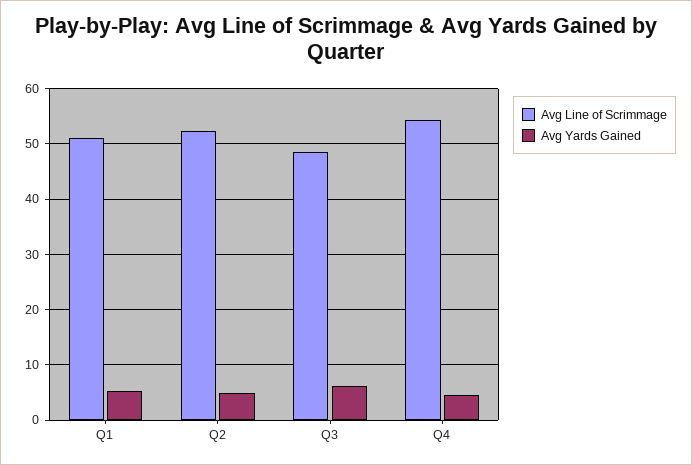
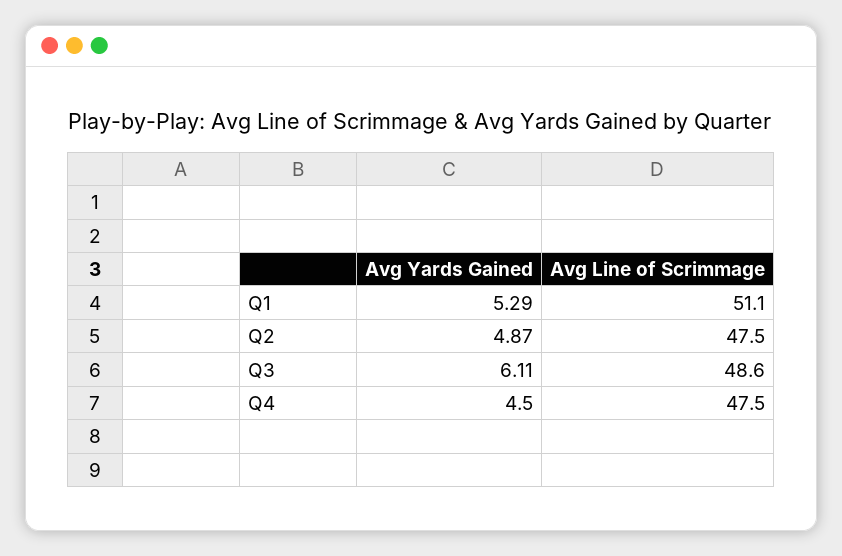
Avg Line of Scrimmage, Q2: 52 -> 47.5
Avg Line of Scrimmage, Q4: 54 -> 47.5

